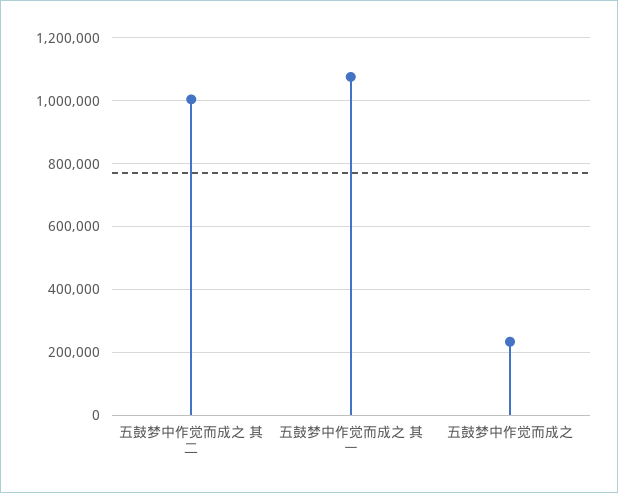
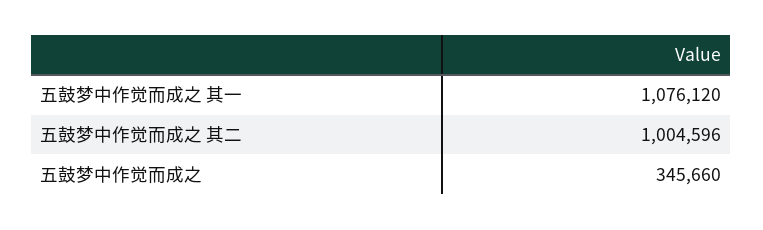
五鼓梦中作觉而成之: 240000 -> 345660

